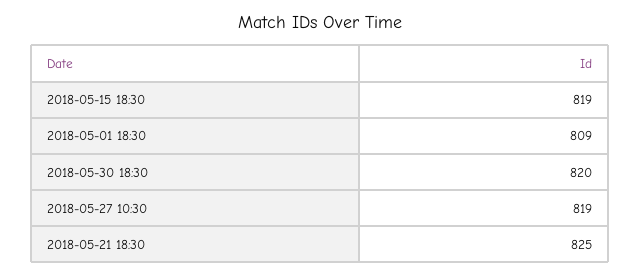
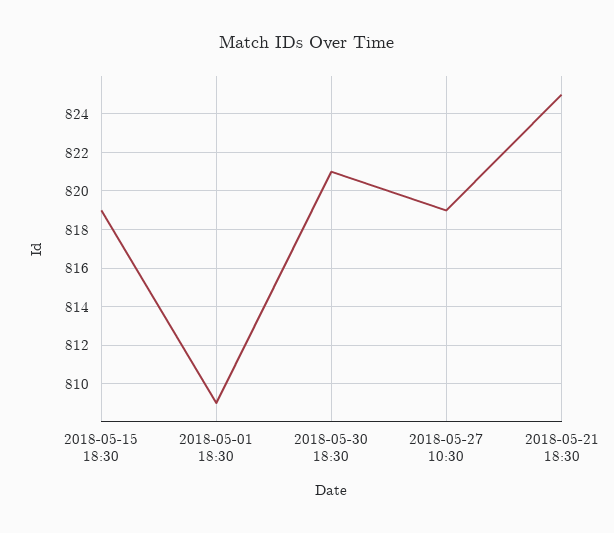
2018-05-30 18:30: 820 -> 821

